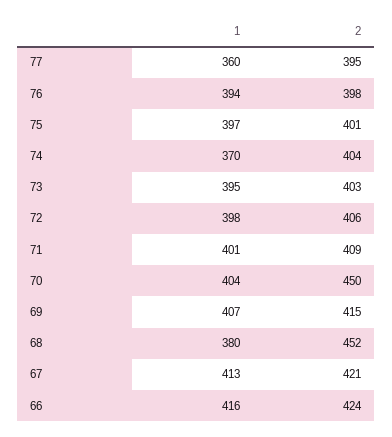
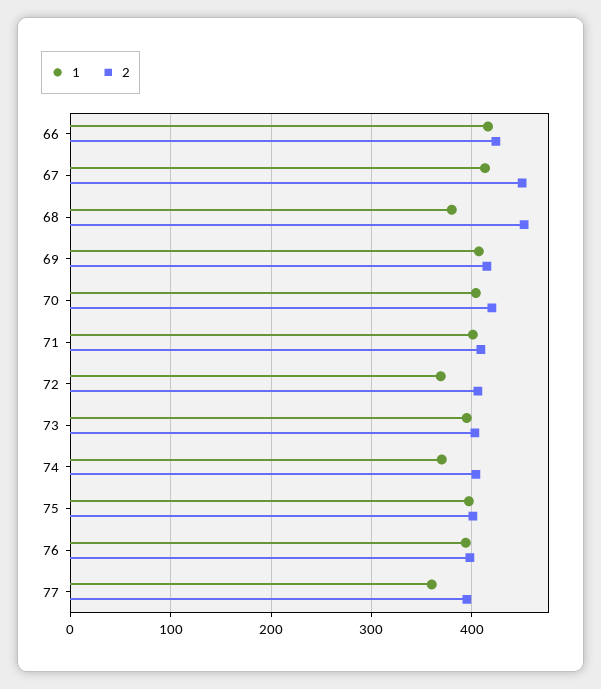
1, 72: 398 -> 370
2, 70: 450 -> 420
2, 67: 421 -> 450

